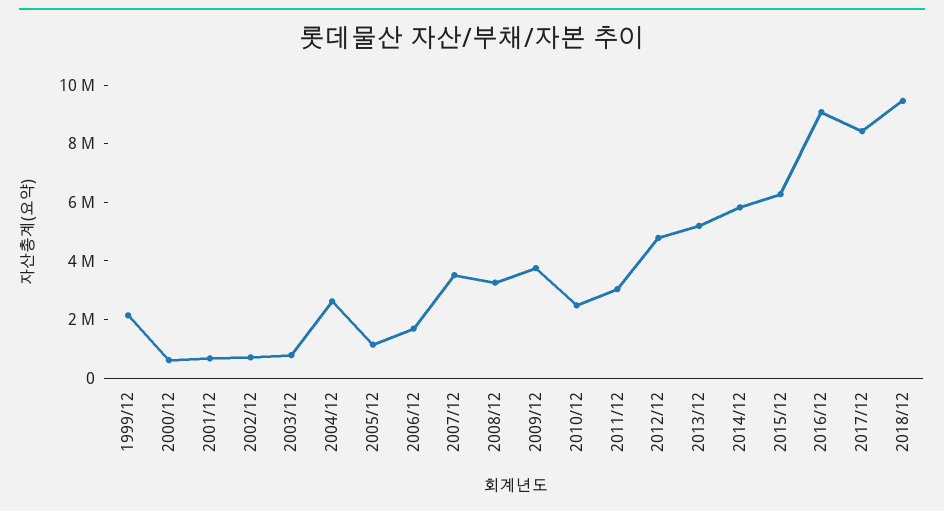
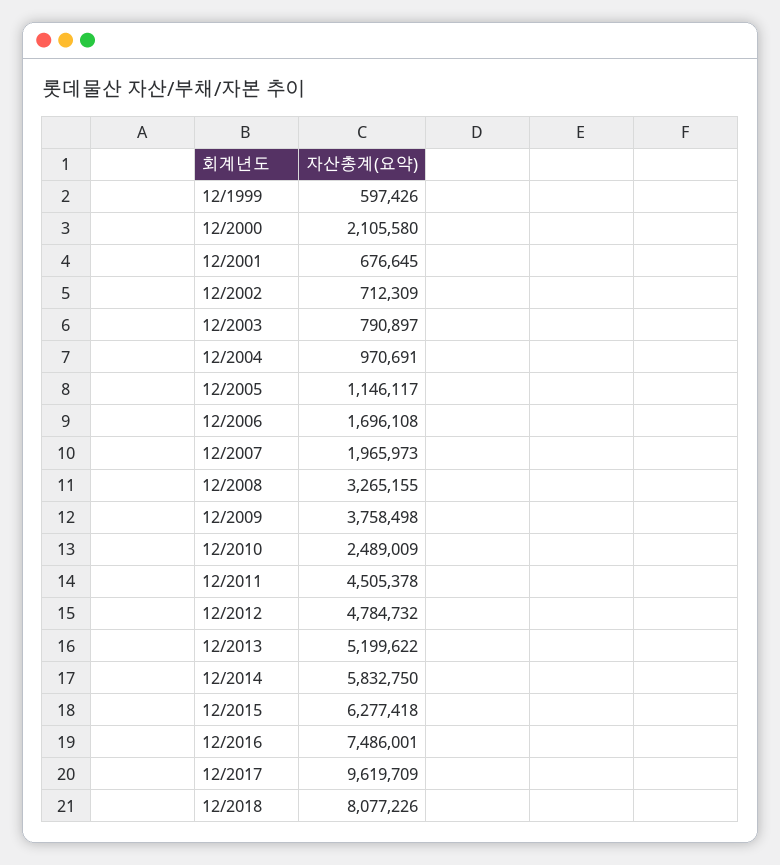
1999/12: 2000000 -> 597426
2000/12: 500000 -> 2105580
2004/12: 2500000 -> 970691
2007/12: 3500000 -> 1965973
2011/12: 3000000 -> 4505378
2016/12: 9000000 -> 7486001
2017/12: 8500000 -> 9619709
2018/12: 9500000 -> 8077226

